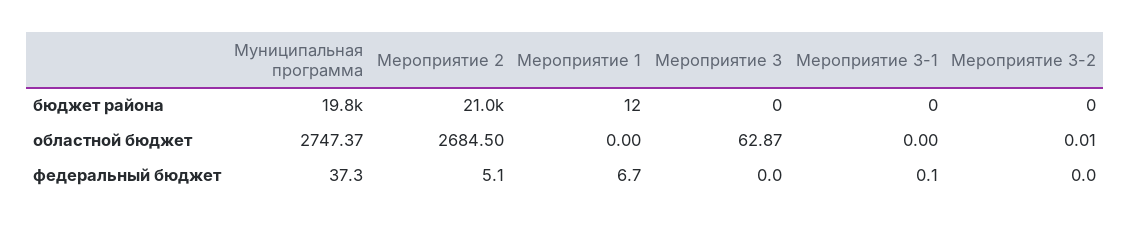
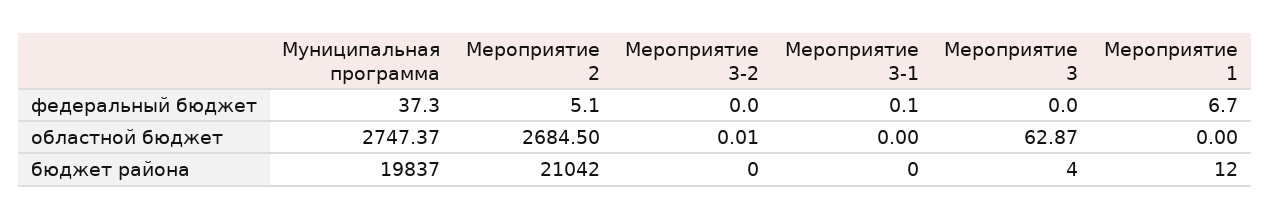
Мероприятие 3, бюджет района: 0 -> 4

